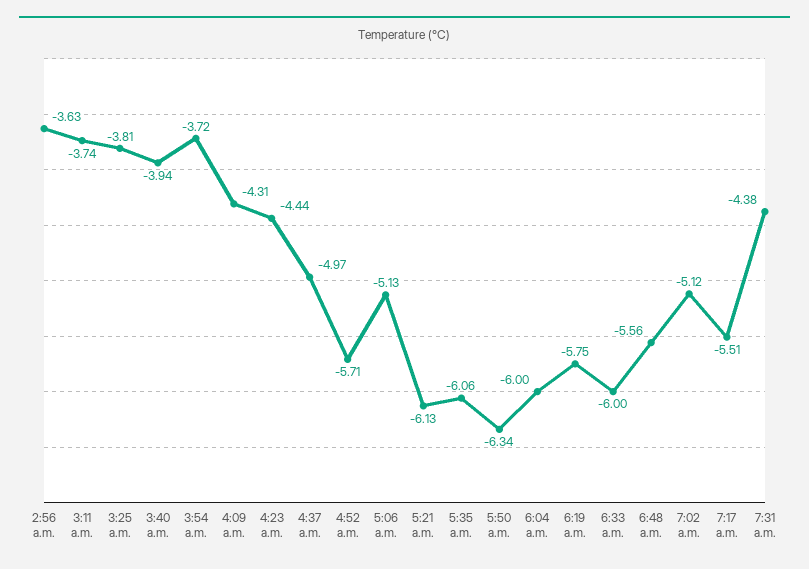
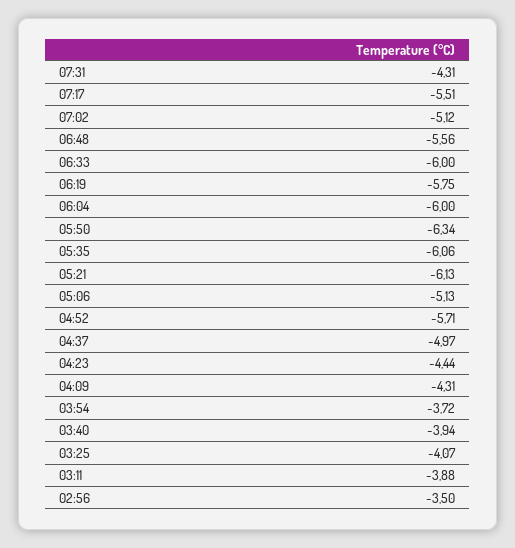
2:56 a.m.: -3.63 -> -3.5
3:11 a.m.: -3.74 -> -3.88
3:25 a.m.: -3.81 -> -4.07
7:31 a.m.: -4.38 -> -4.31

